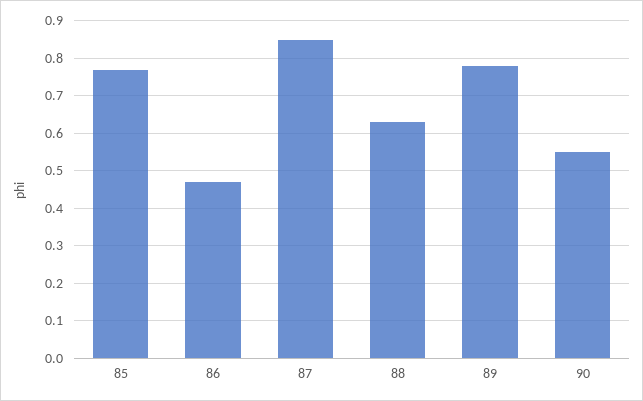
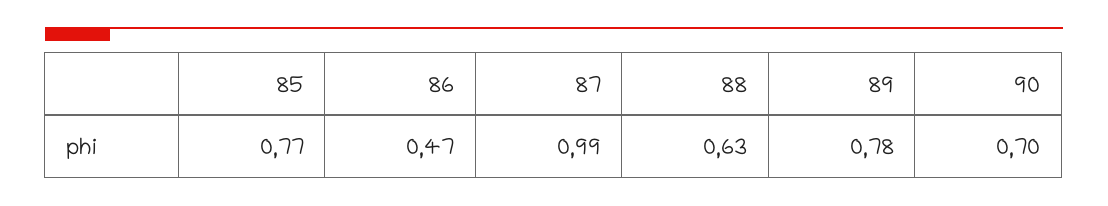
87: 0.85 -> 0.99
90: 0.55 -> 0.7

